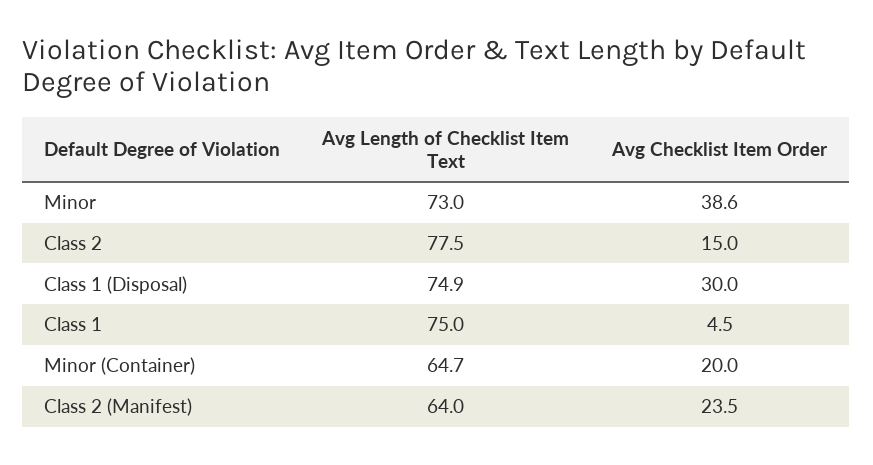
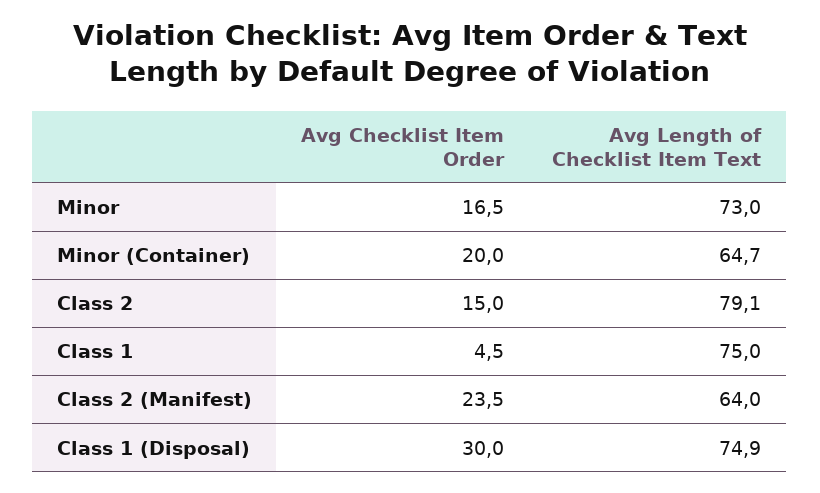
Avg Checklist Item Order, Minor: 38.6 -> 16.5
Avg Length of Checklist Item Text, Class 2: 77.5 -> 79.1

